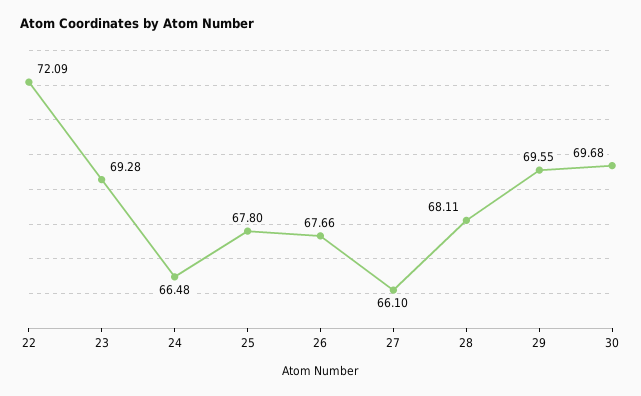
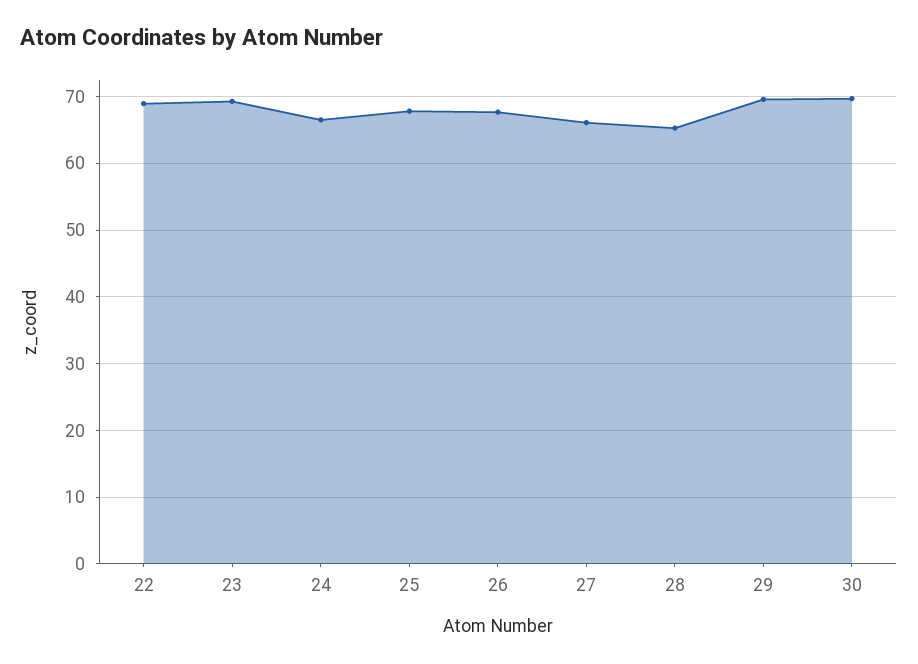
22: 72.09 -> 69
28: 68.11 -> 65

